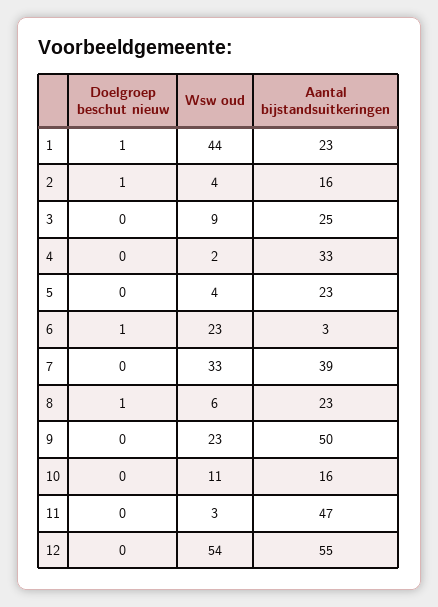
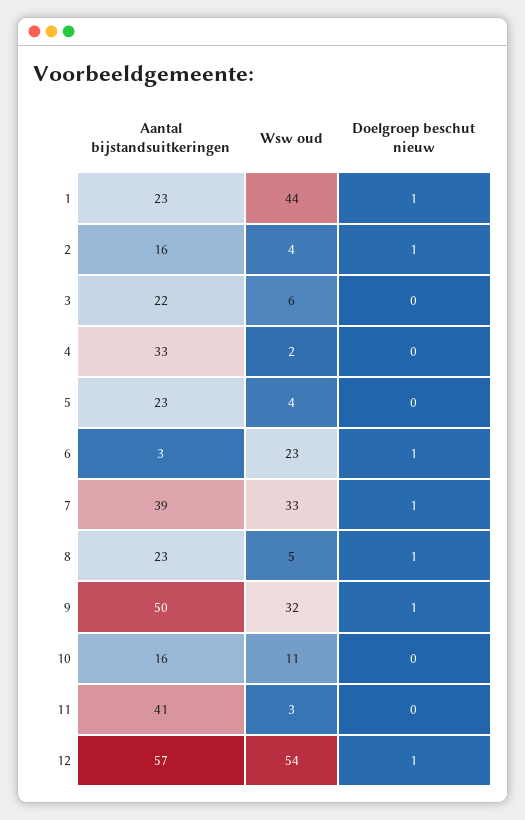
Wsw oud, 3: 9 -> 6
Aantal bijstandsuitkeringen, 3: 25 -> 22
Doelgroep beschut nieuw, 7: 0 -> 1
Wsw oud, 8: 6 -> 5
Doelgroep beschut nieuw, 9: 0 -> 1
Wsw oud, 9: 23 -> 32
Aantal bijstandsuitkeringen, 11: 47 -> 41
Doelgroep beschut nieuw, 12: 0 -> 1
Aantal bijstandsuitkeringen, 12: 55 -> 57

